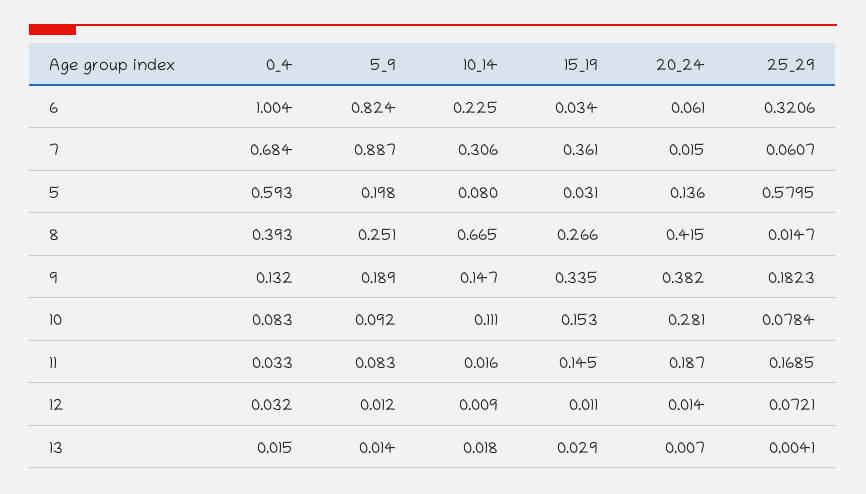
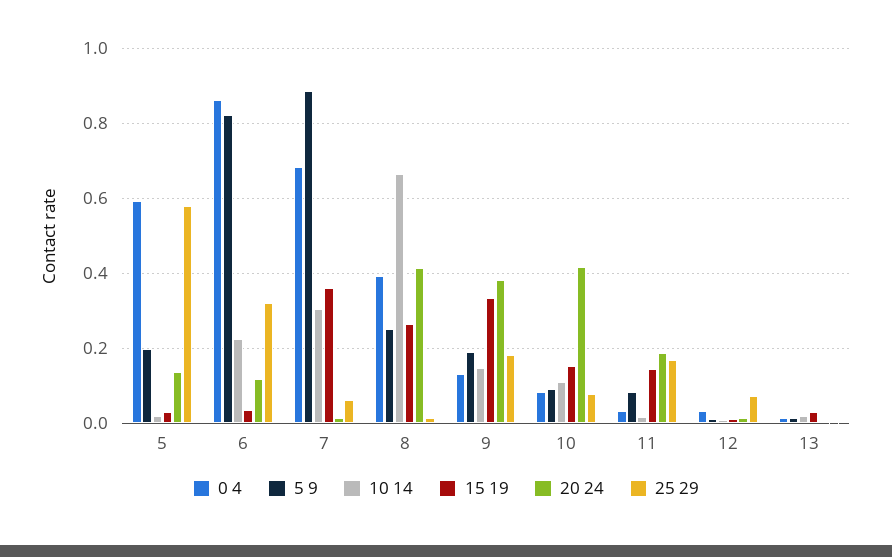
0_4, 6: 1.004 -> 0.86
20_24, 6: 0.061 -> 0.12
10_14, 5: 0.08 -> 0.02
20_24, 10: 0.281 -> 0.42

